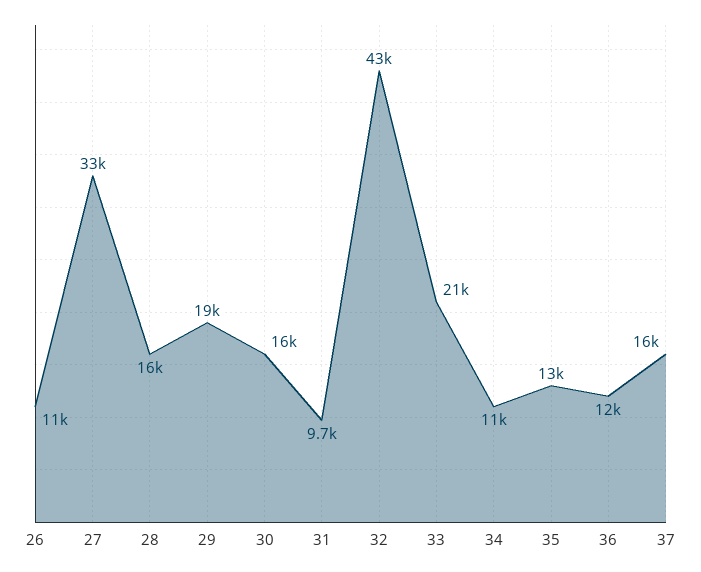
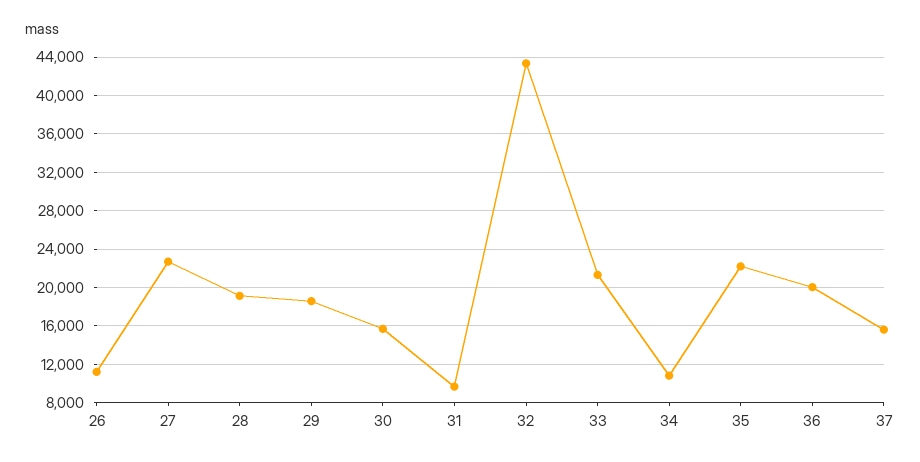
27: 33000 -> 23000
28: 16000 -> 19000
35: 13000 -> 22000
36: 12000 -> 20000

